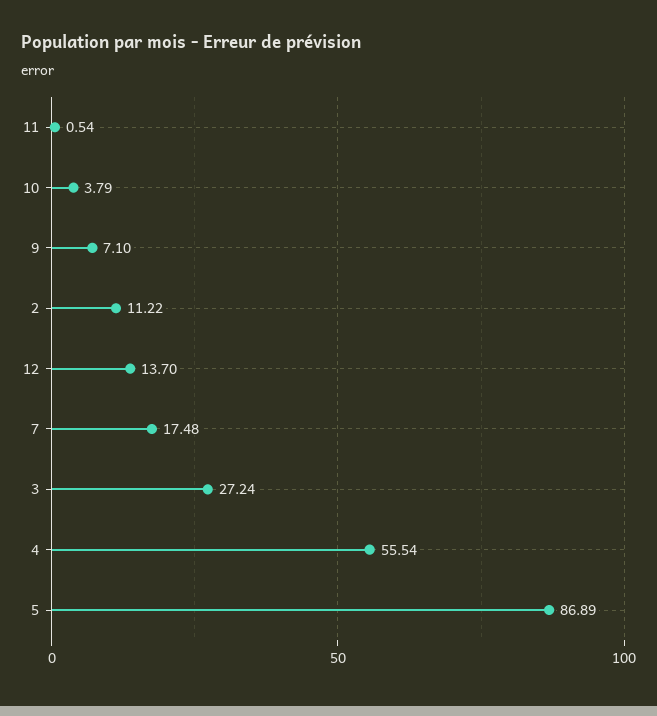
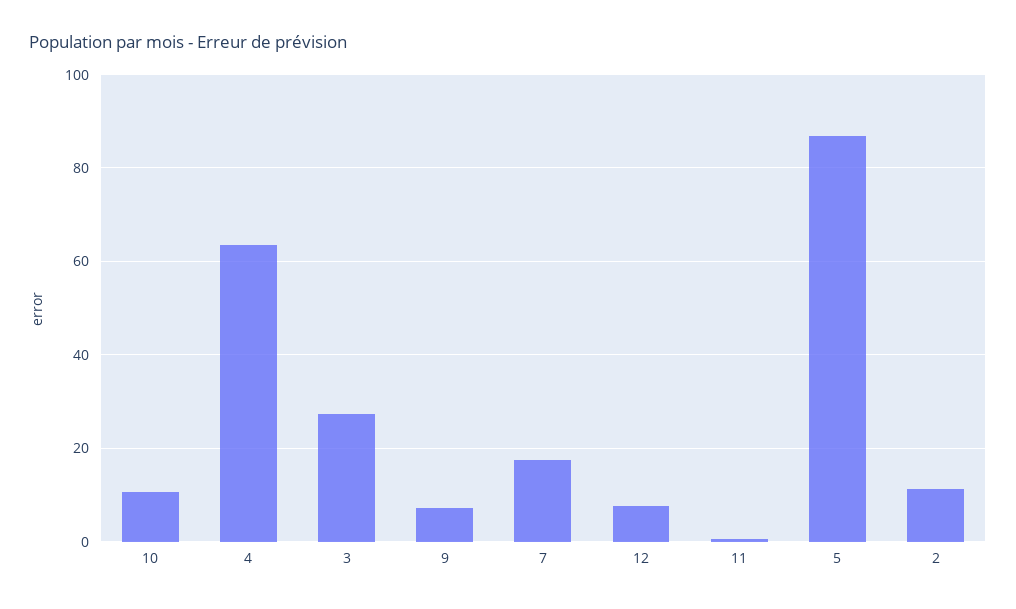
10: 3.79 -> 10
12: 13.7 -> 8
4: 55.54 -> 64

